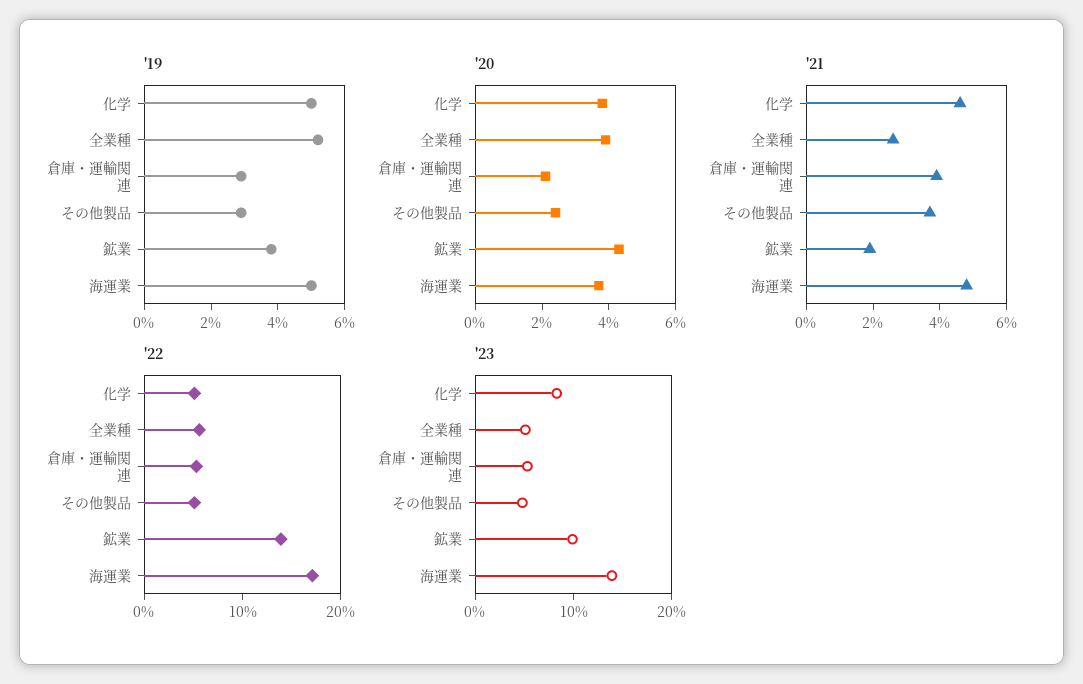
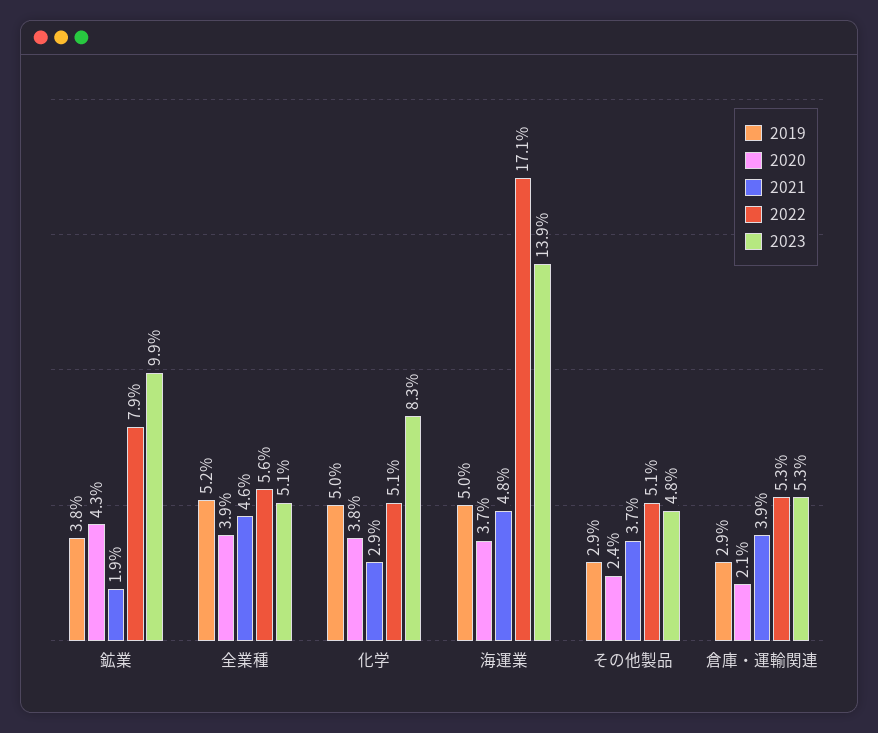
'21, 化学: 4.5 -> 2.9
'21, 全業種: 2.5 -> 4.6
'22, 鉱業: 14 -> 7.9

